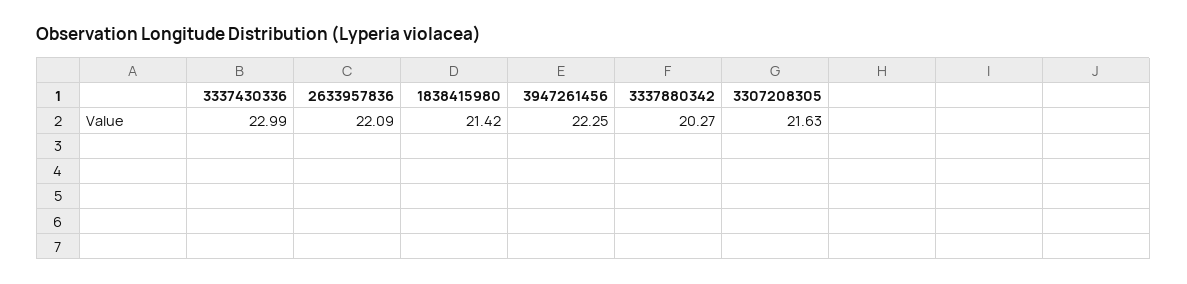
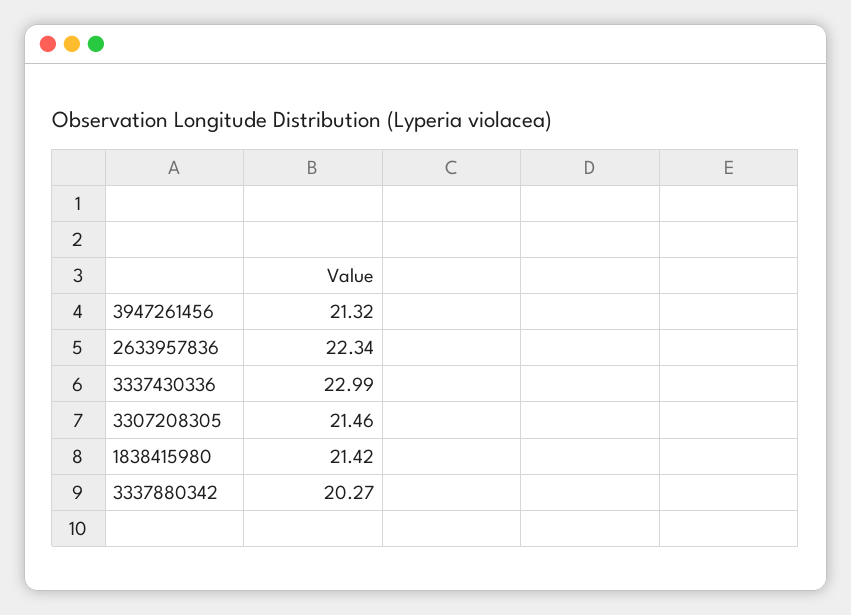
2633957836: 22.09 -> 22.34
3947261456: 22.25 -> 21.32
3307208305: 21.63 -> 21.46

